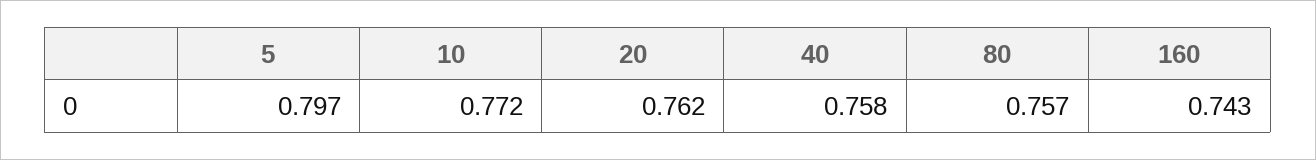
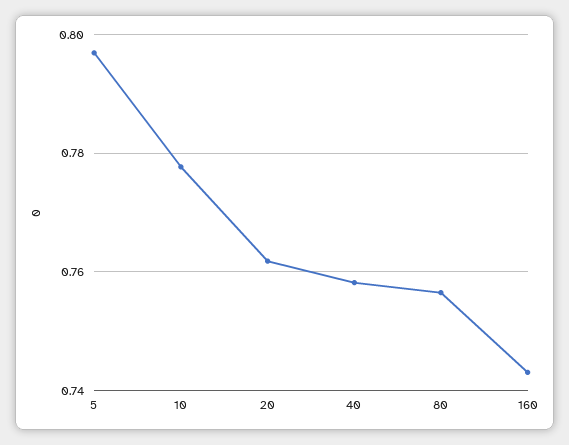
10: 0.772 -> 0.778

